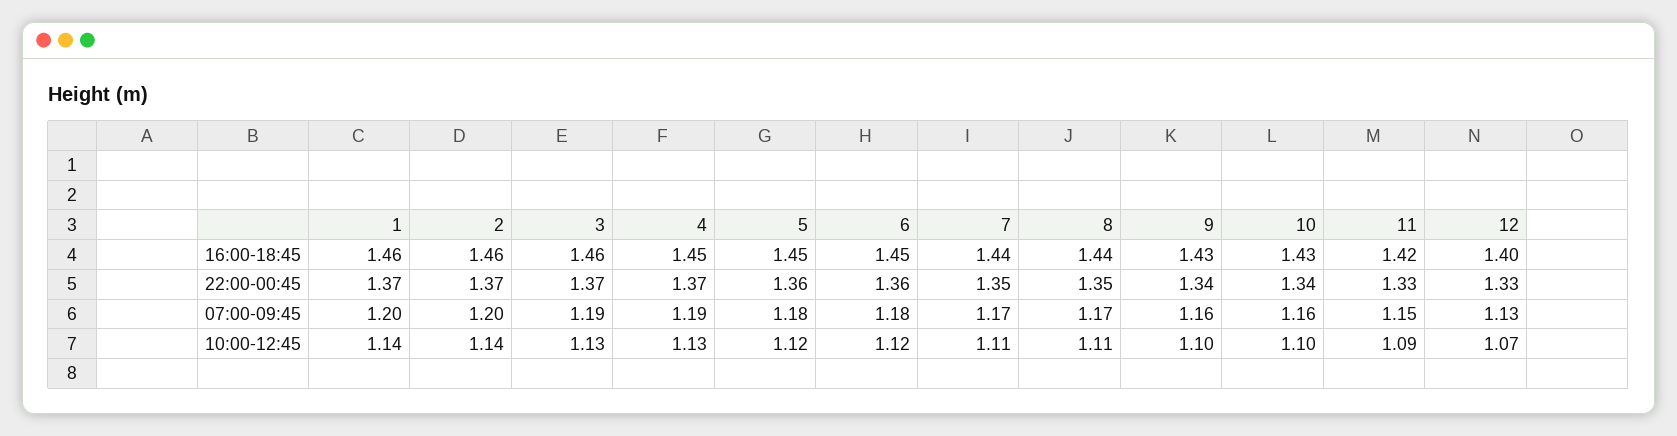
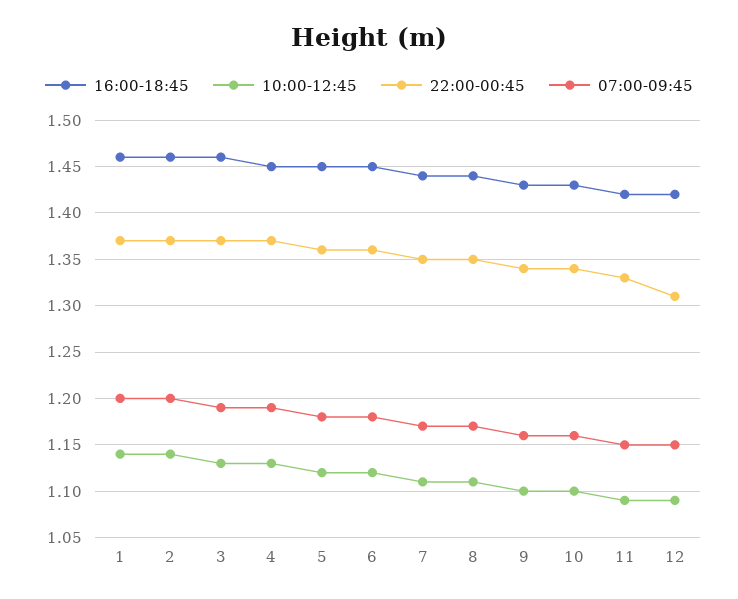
16:00-18:45, 12: 1.4 -> 1.42
22:00-00:45, 12: 1.33 -> 1.31
07:00-09:45, 12: 1.13 -> 1.15
10:00-12:45, 12: 1.07 -> 1.09

